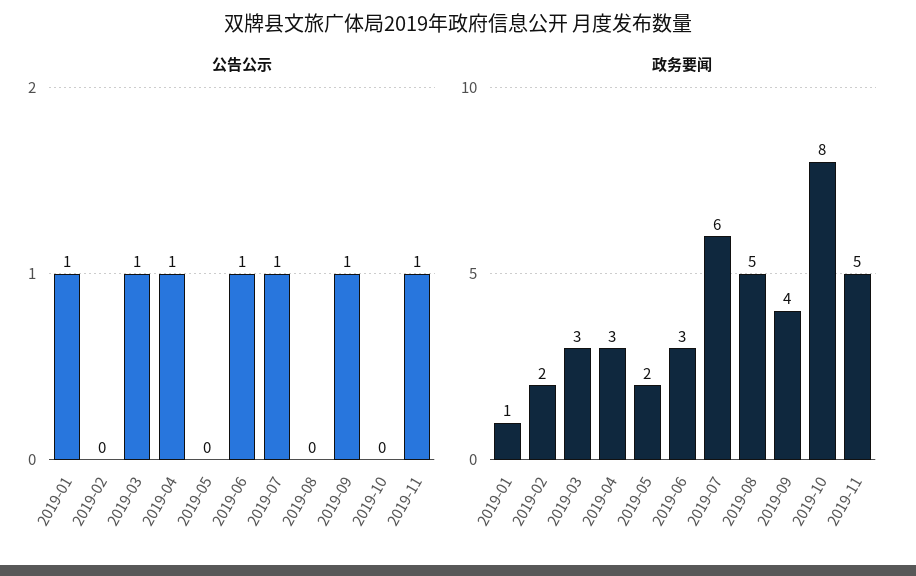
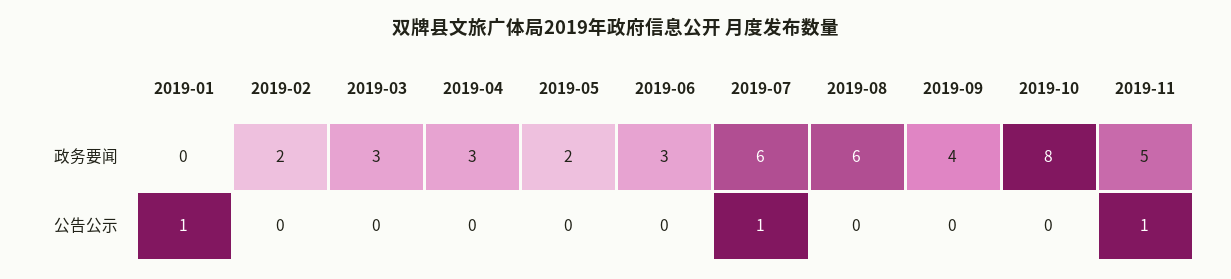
公告公示, 2019-03: 1 -> 0
公告公示, 2019-04: 1 -> 0
公告公示, 2019-06: 1 -> 0
公告公示, 2019-09: 1 -> 0
政务要闻, 2019-01: 1 -> 0
政务要闻, 2019-08: 5 -> 6

